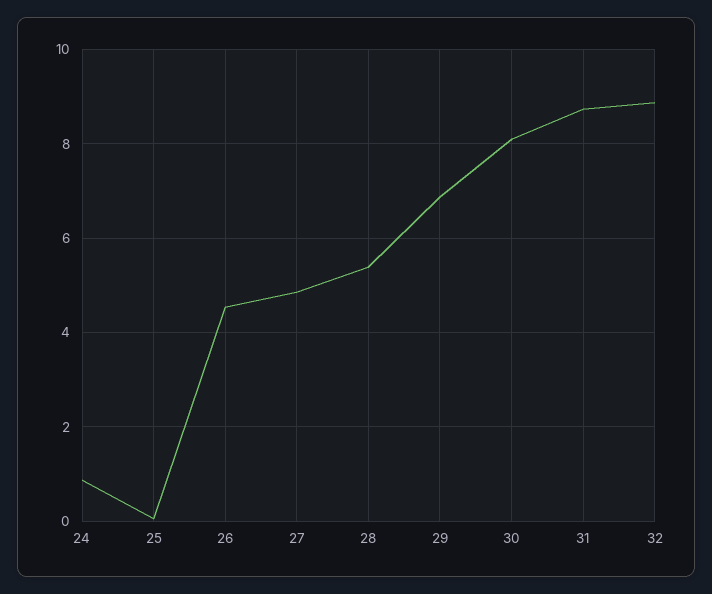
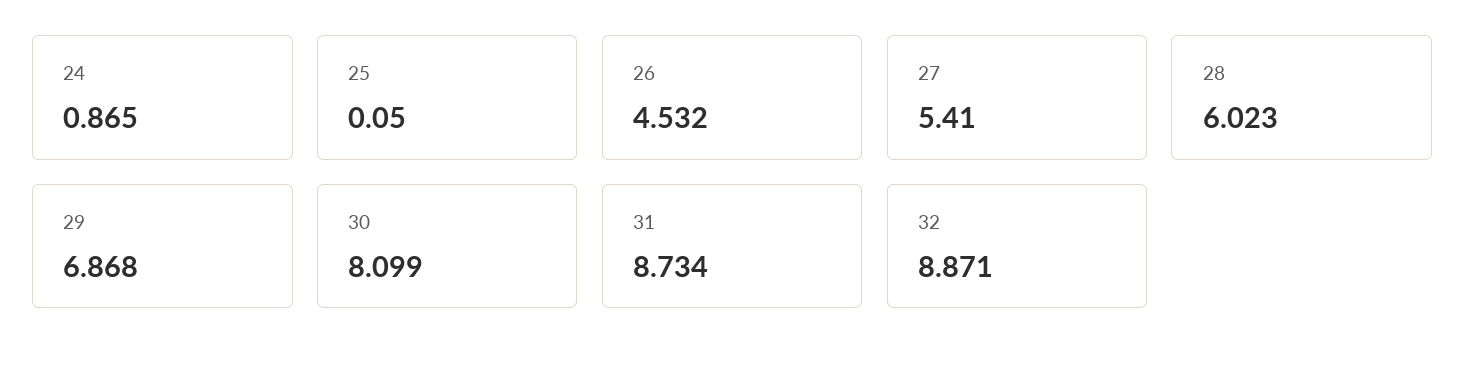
27: 4.8 -> 5.41
28: 5.4 -> 6.023

